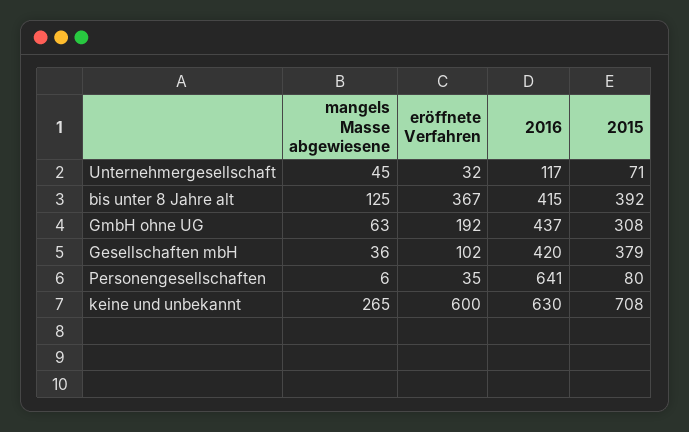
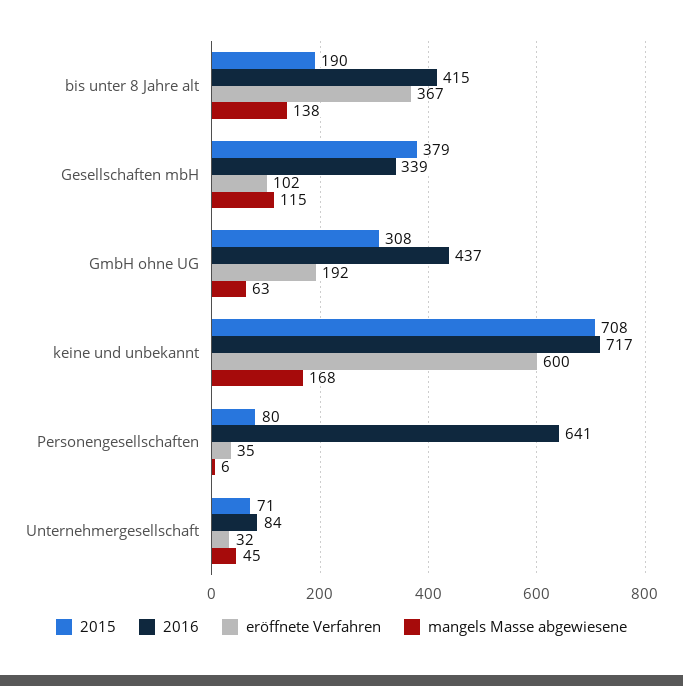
2016, Unternehmergesellschaft: 117 -> 84
mangels Masse abgewiesene, bis unter 8 Jahre alt: 125 -> 138
2015, bis unter 8 Jahre alt: 392 -> 190
mangels Masse abgewiesene, Gesellschaften mbH: 36 -> 115
2016, Gesellschaften mbH: 420 -> 339
mangels Masse abgewiesene, keine und unbekannt: 265 -> 168
2016, keine und unbekannt: 630 -> 717

